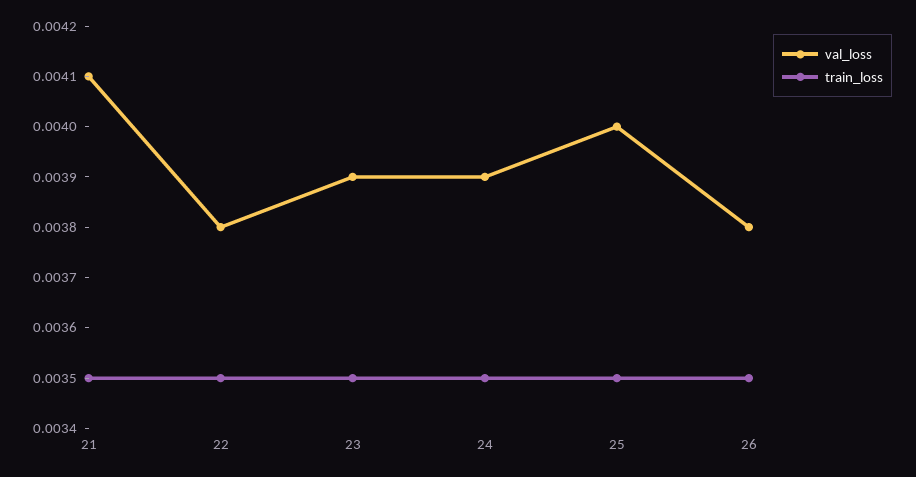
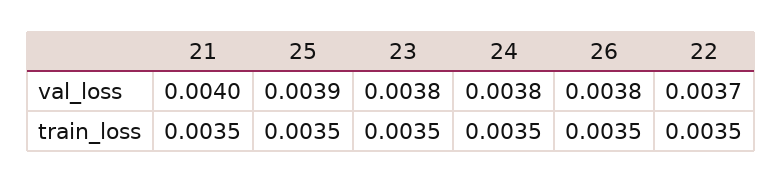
val_loss, 21: 0.0041 -> 0.004
val_loss, 22: 0.0038 -> 0.0037
val_loss, 23: 0.0039 -> 0.0038
val_loss, 24: 0.0039 -> 0.0038
val_loss, 25: 0.004 -> 0.0039

